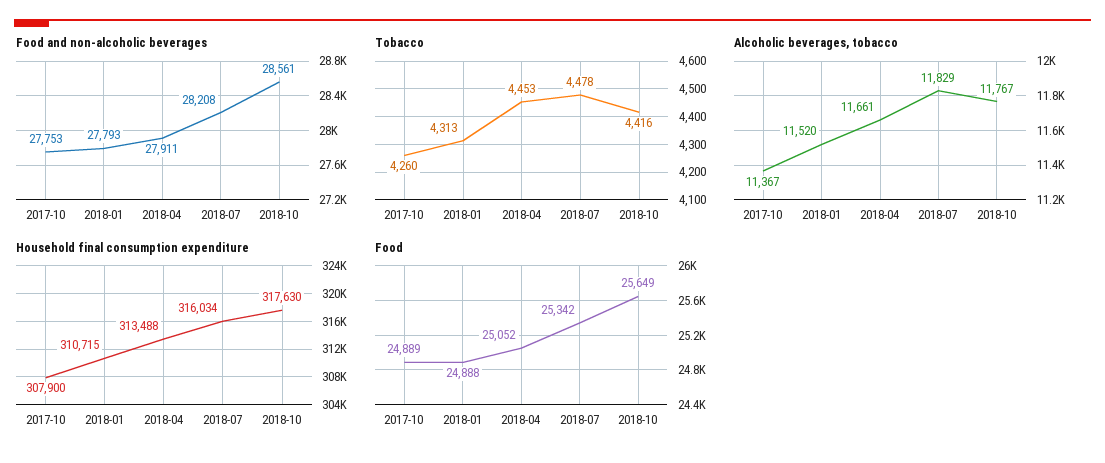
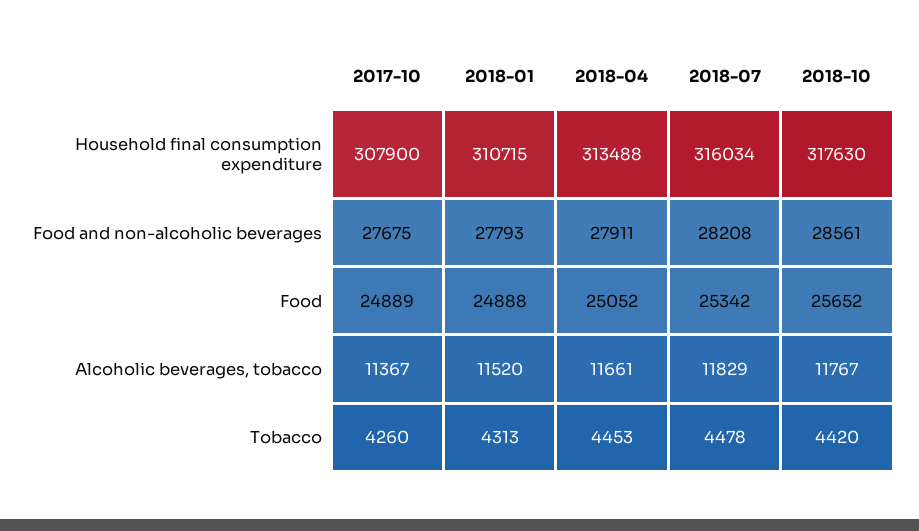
Food and non-alcoholic beverages, 2017-10: 27753 -> 27675
Tobacco, 2018-10: 4416 -> 4420
Food, 2018-10: 25649 -> 25652

